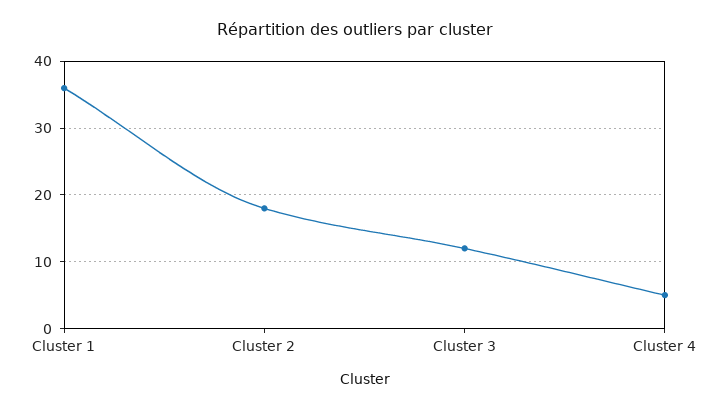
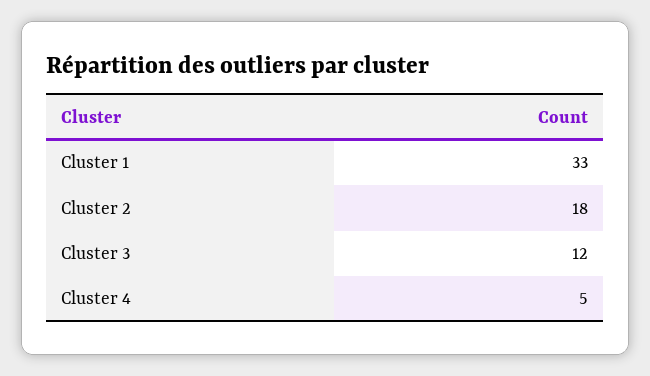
Cluster 1: 36 -> 33

